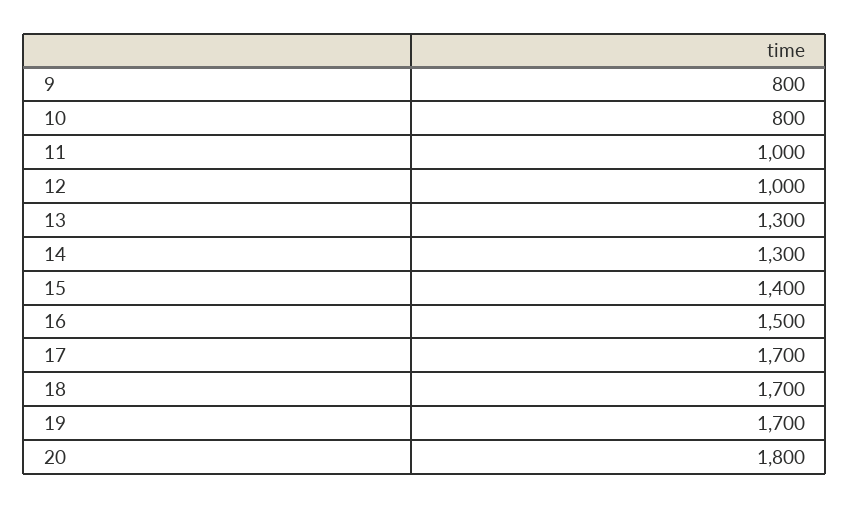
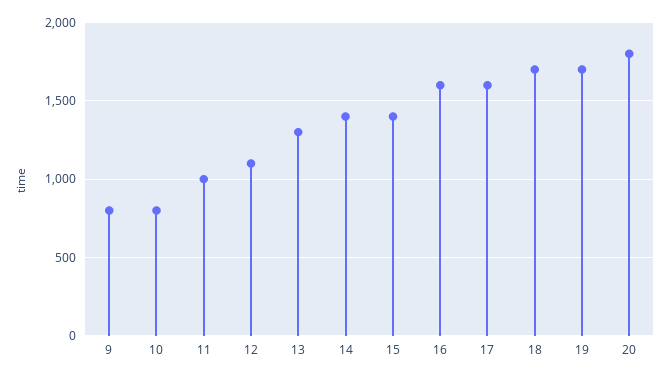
12: 1000 -> 1100
14: 1300 -> 1400
16: 1500 -> 1600
17: 1700 -> 1600

